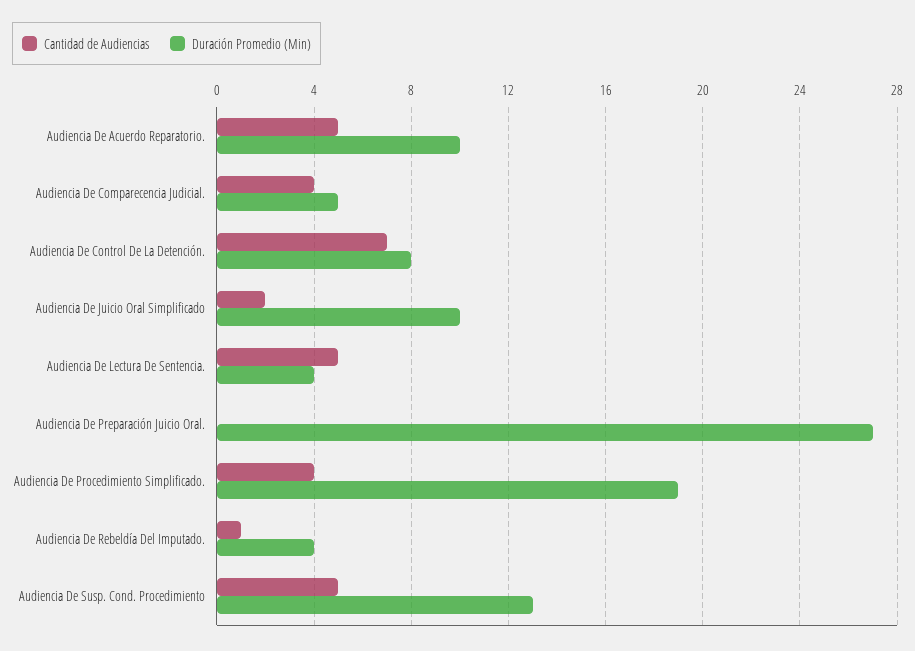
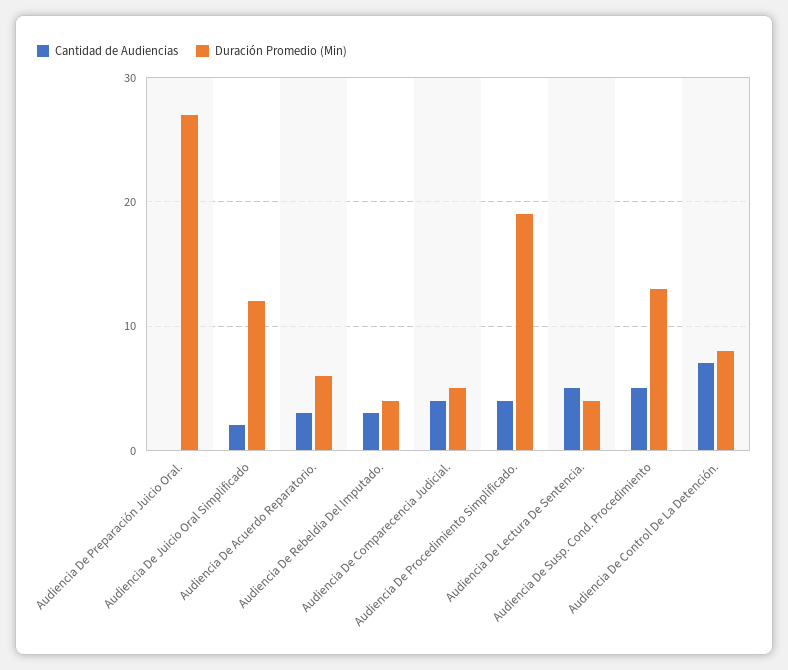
Cantidad de Audiencias, Audiencia De Acuerdo Reparatorio.: 5 -> 3
Duración Promedio (Min), Audiencia De Acuerdo Reparatorio.: 10 -> 6
Duración Promedio (Min), Audiencia De Juicio Oral Simplificado: 10 -> 12
Cantidad de Audiencias, Audiencia De Rebeldía Del Imputado.: 1 -> 3

